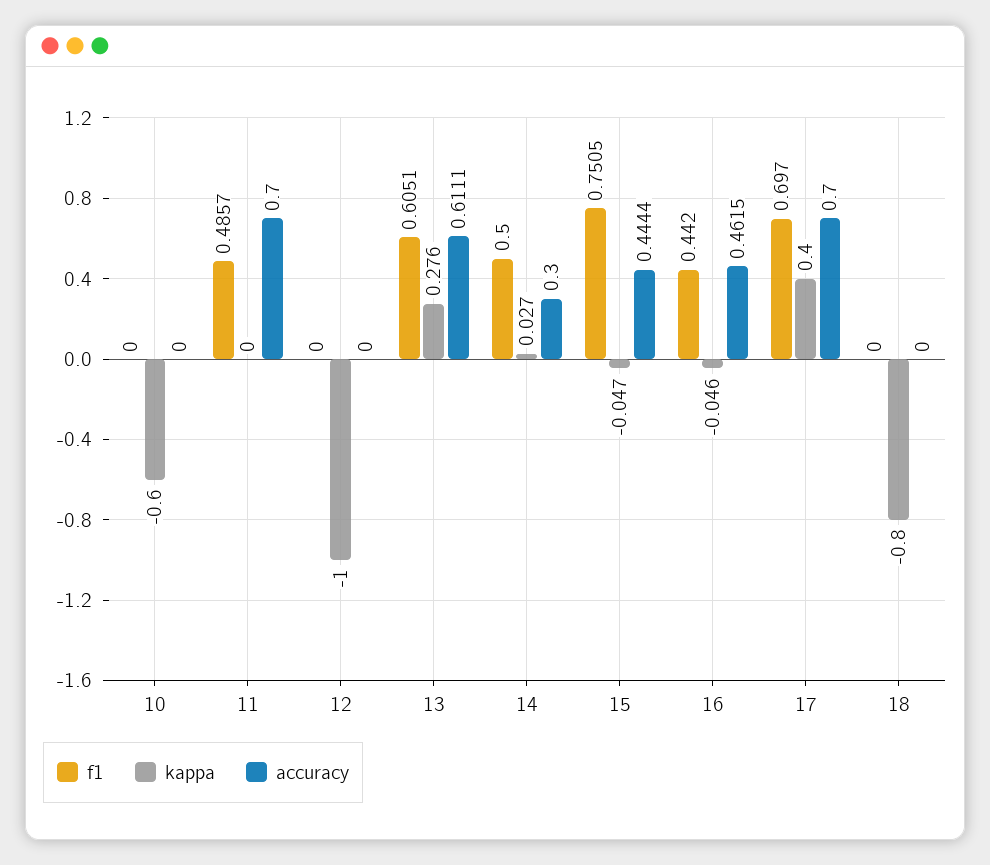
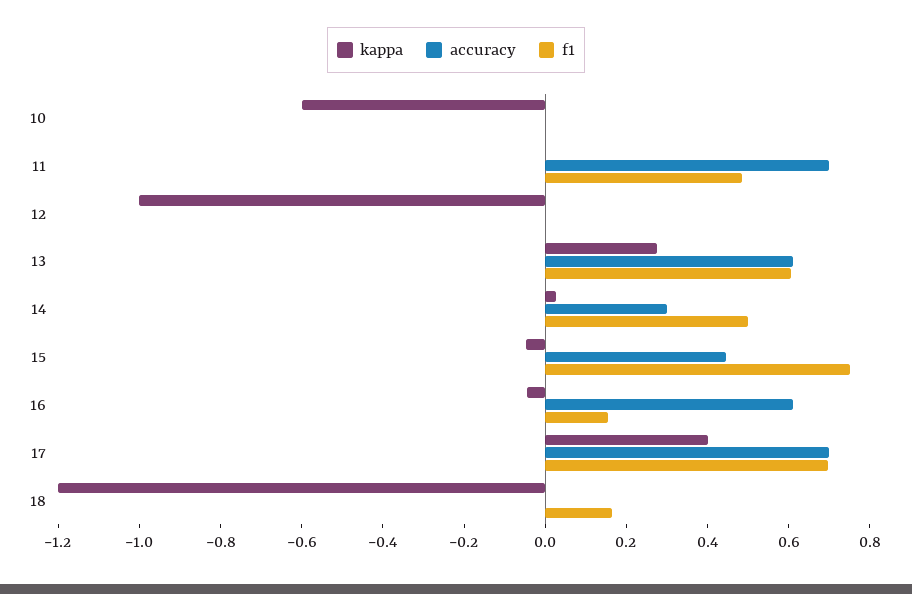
f1, 16: 0.442 -> 0.15
accuracy, 16: 0.4615 -> 0.6
f1, 18: 0 -> 0.15
kappa, 18: -0.8 -> -1.2

